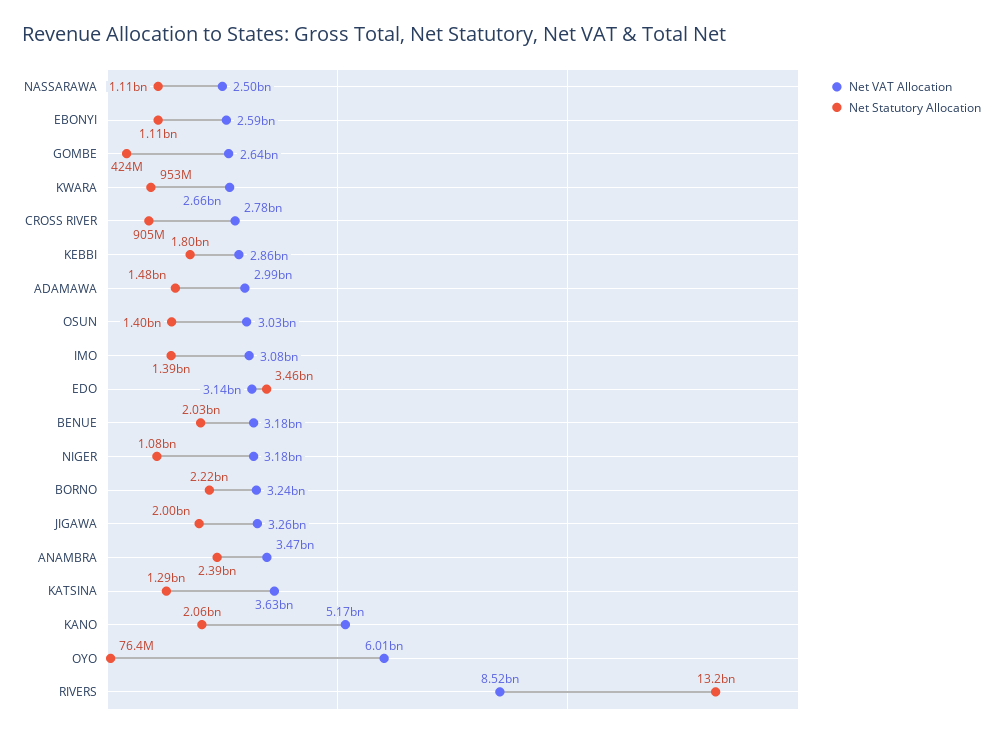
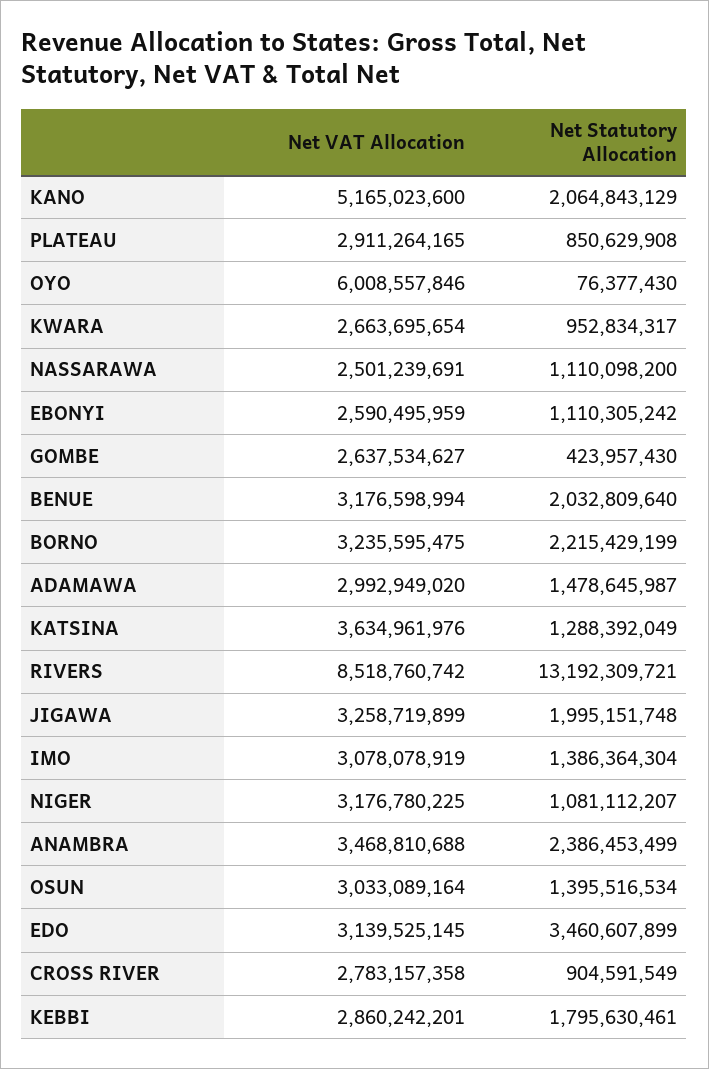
Net VAT Allocation, PLATEAU: none -> 2911264165
Net Statutory Allocation, PLATEAU: none -> 850629908

